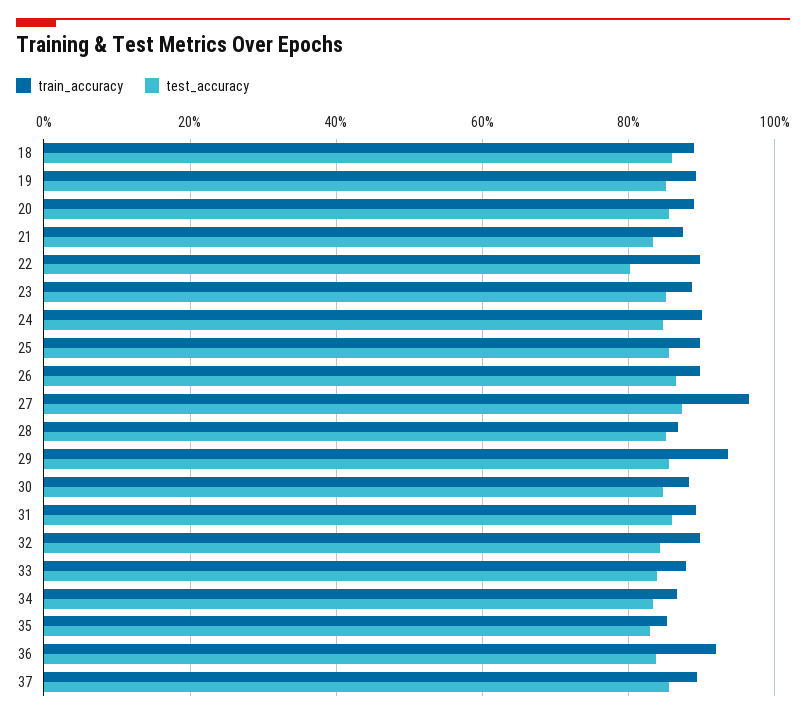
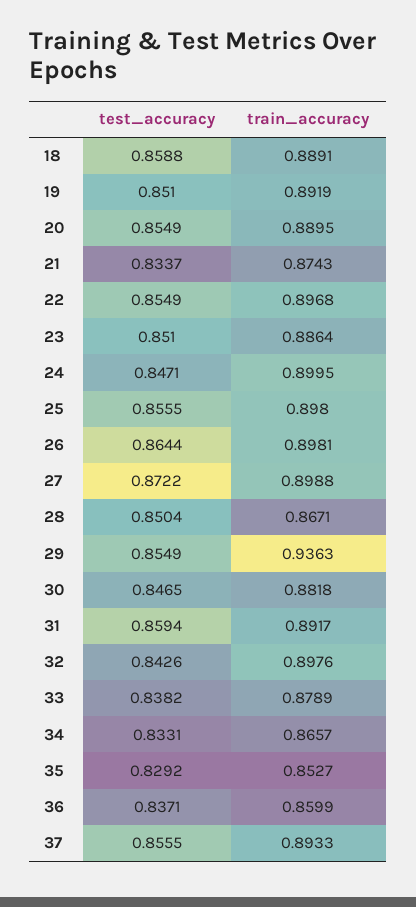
test_accuracy, 22: 0.8 -> 0.8549
train_accuracy, 27: 0.96 -> 0.8988
train_accuracy, 36: 0.92 -> 0.8599

